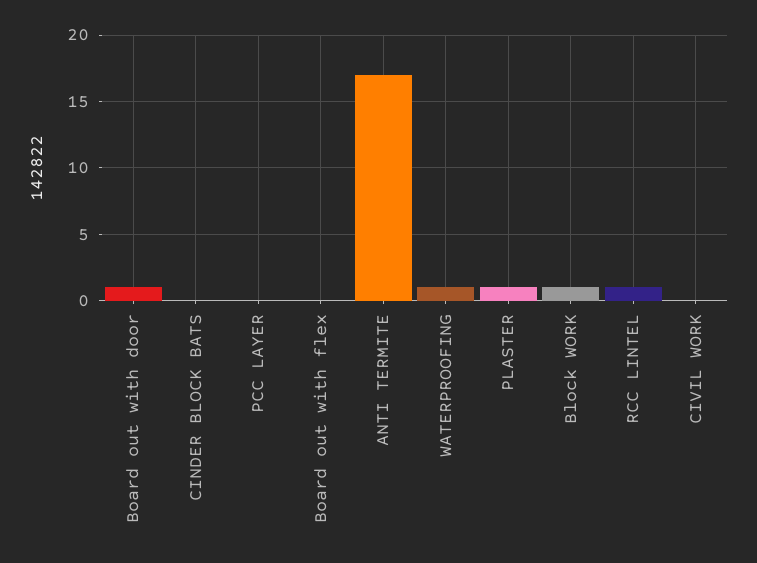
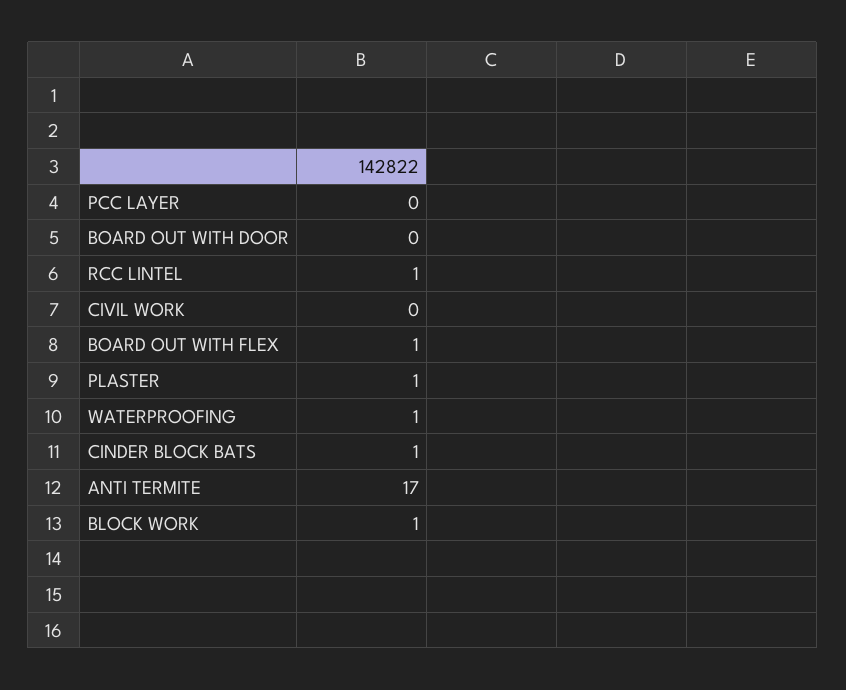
Board out with door: 1 -> 0
CINDER BLOCK BATS: 0 -> 1
Board out with flex: 0 -> 1

